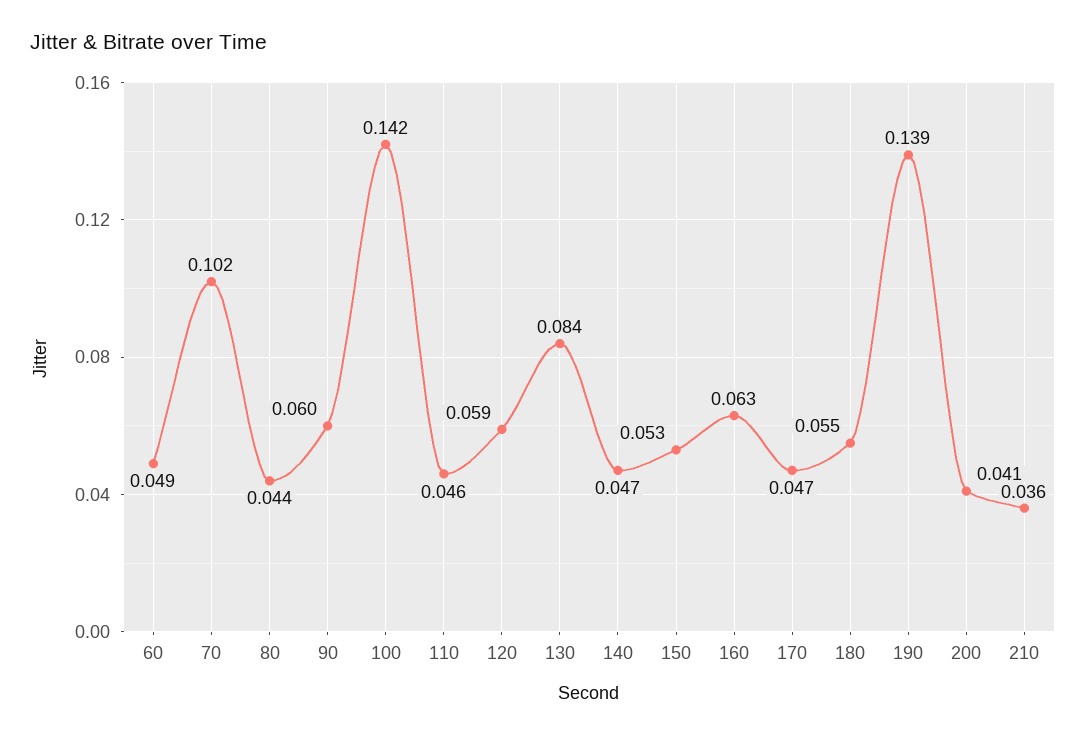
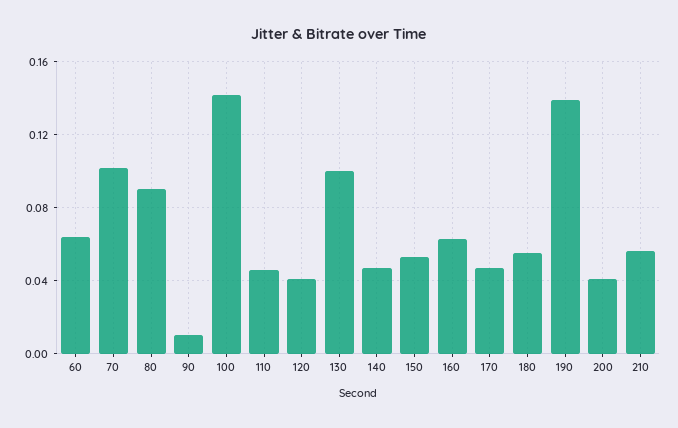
60: 0.049 -> 0.065
80: 0.044 -> 0.09
90: 0.06 -> 0.01
120: 0.059 -> 0.04
130: 0.084 -> 0.1
210: 0.036 -> 0.055

